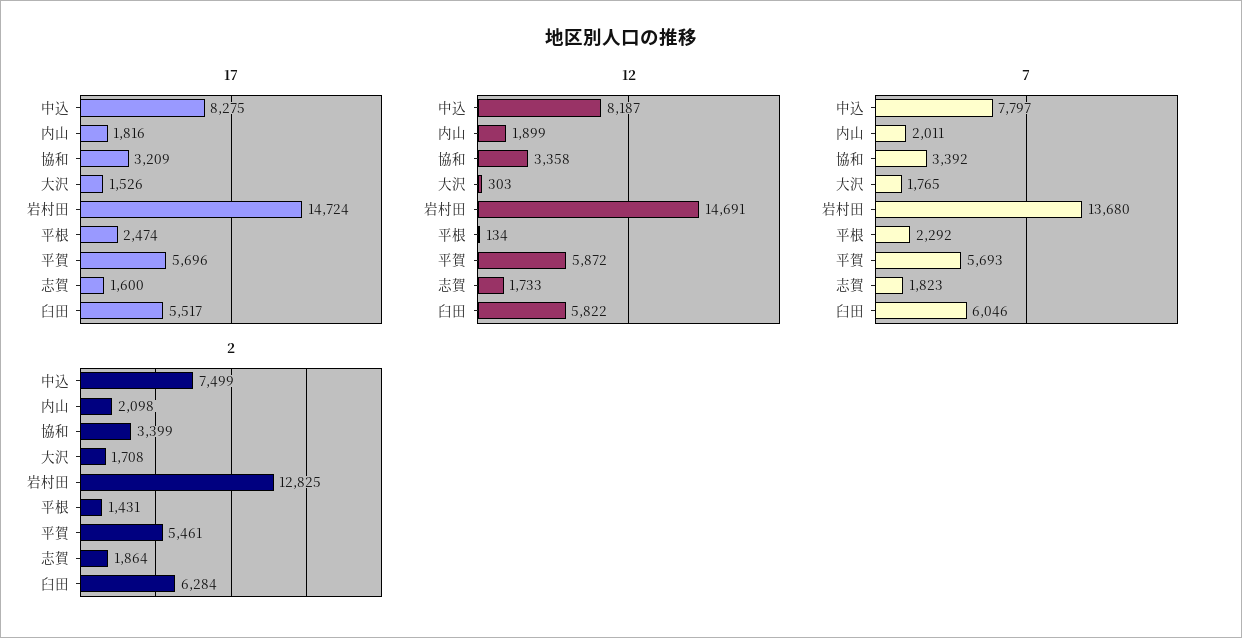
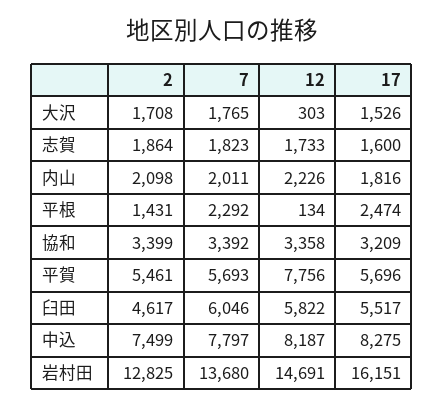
17, 岩村田: 14724 -> 16151
12, 内山: 1899 -> 2226
12, 平賀: 5872 -> 7756
2, 臼田: 6284 -> 4617

